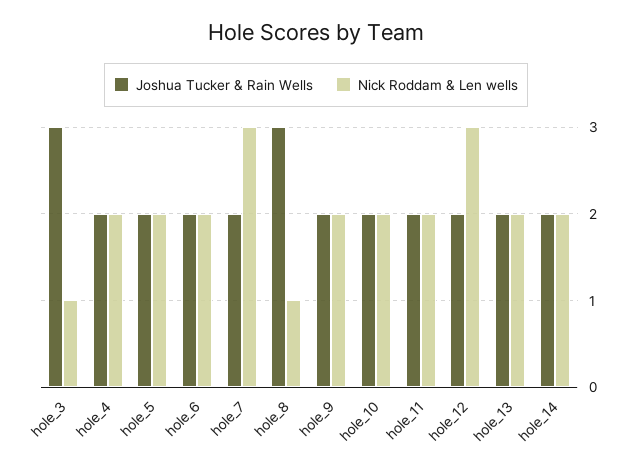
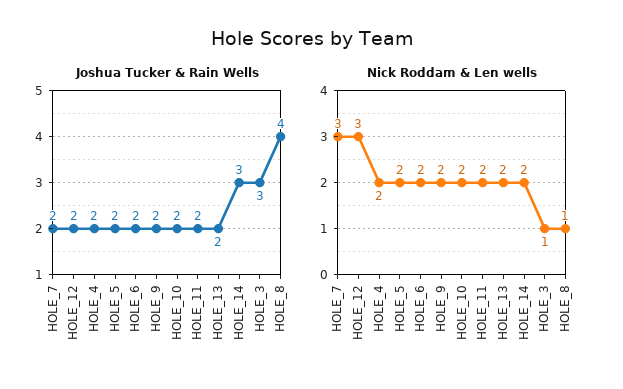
Joshua Tucker & Rain Wells, hole_8: 3 -> 4
Joshua Tucker & Rain Wells, hole_14: 2 -> 3

